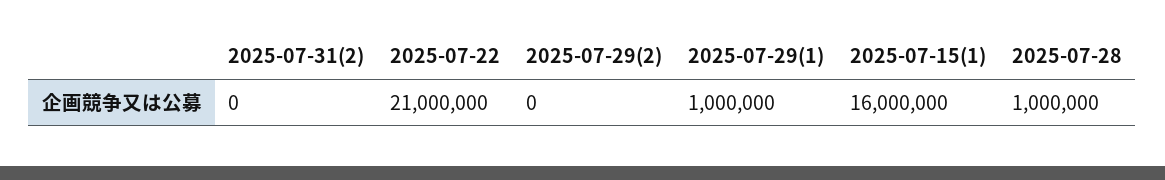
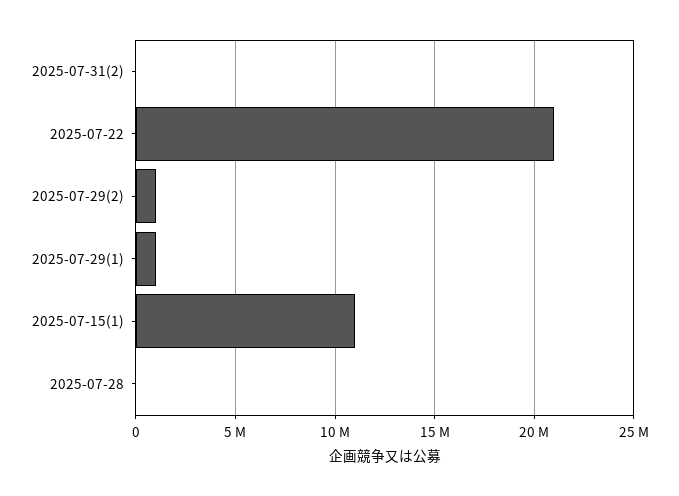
2025-07-29(2): 0 -> 1000000
2025-07-15(1): 16000000 -> 11000000
2025-07-28: 1000000 -> 0

